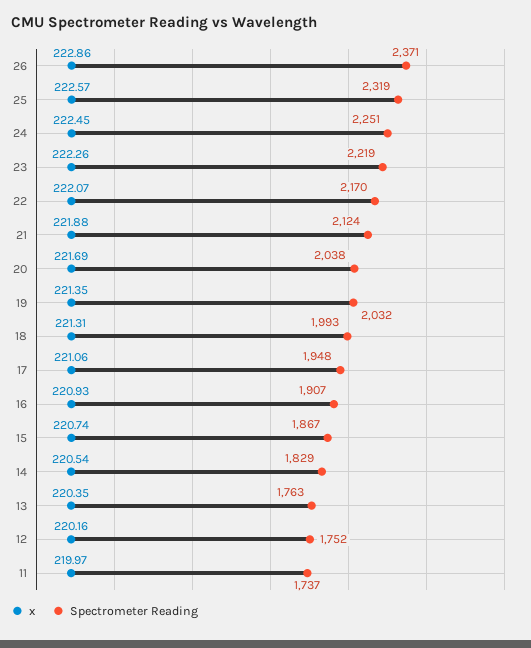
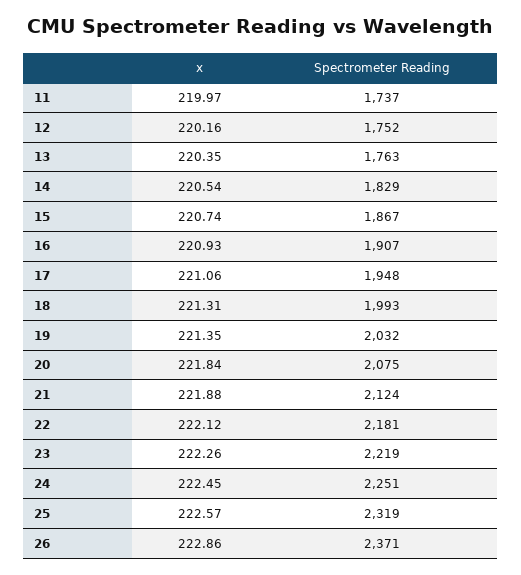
x, 22: 222.07 -> 222.12
Spectrometer Reading, 22: 2170 -> 2181
x, 20: 221.69 -> 221.84
Spectrometer Reading, 20: 2038 -> 2075

